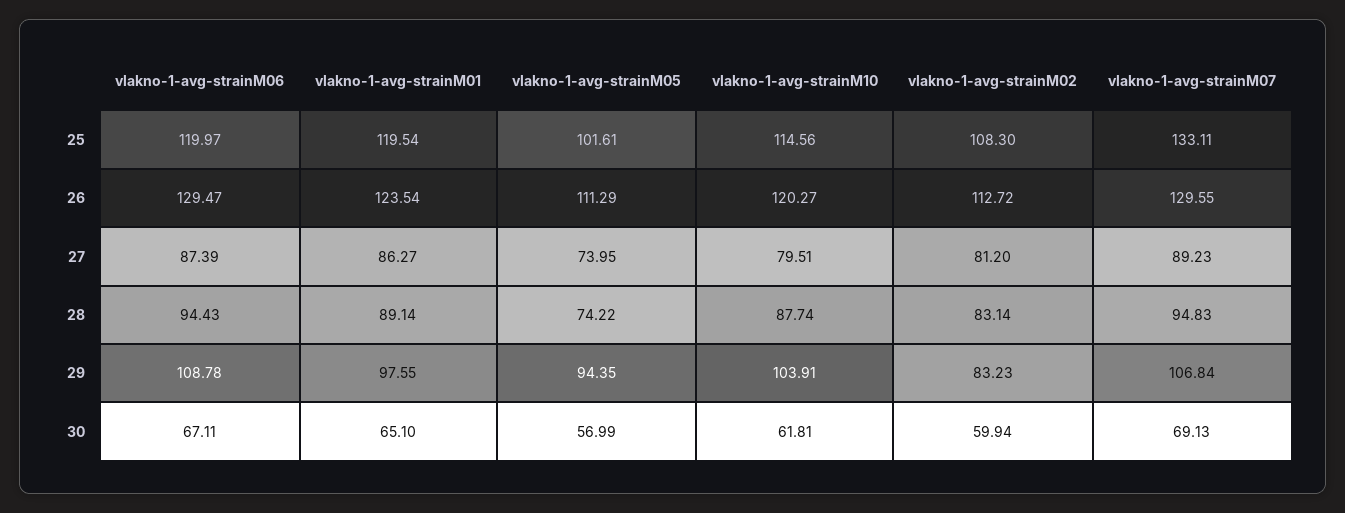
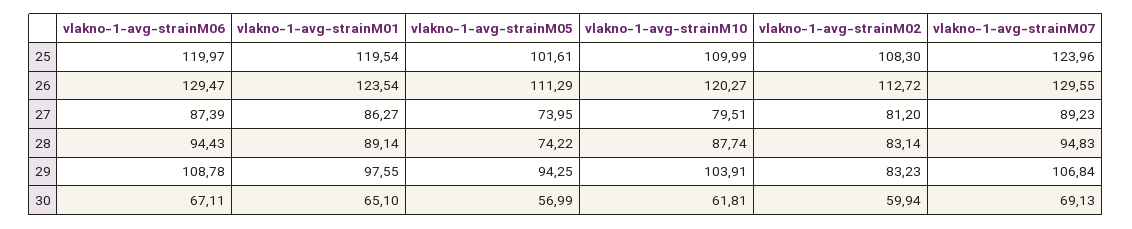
vlakno-1-avg-strainM10, 25: 114.56 -> 109.99
vlakno-1-avg-strainM07, 25: 133.11 -> 123.96
vlakno-1-avg-strainM05, 29: 94.35 -> 94.25

